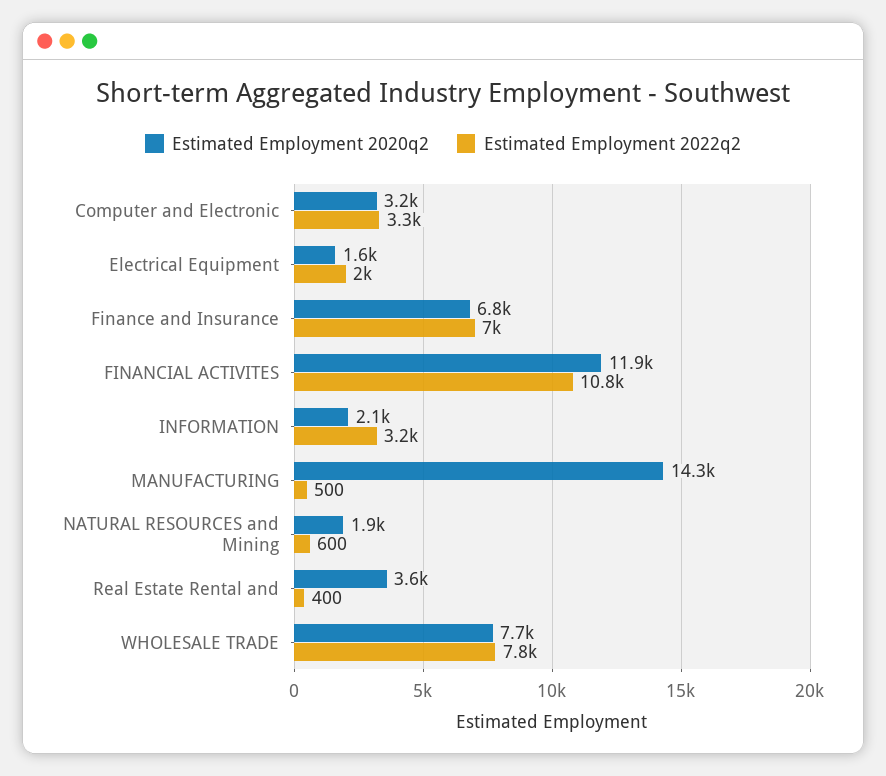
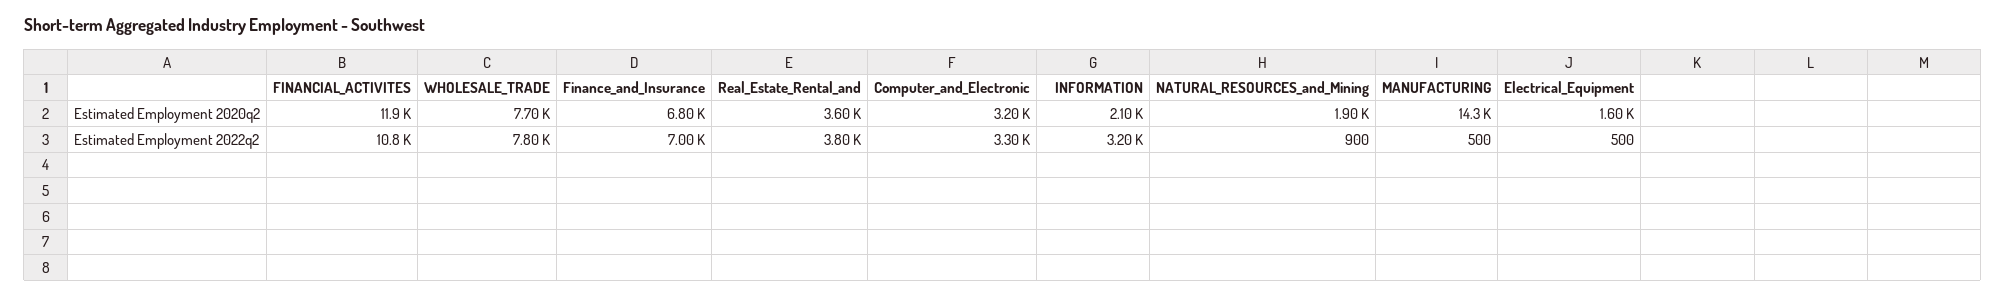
Estimated Employment 2022q2, Electrical Equipment: 2000 -> 500
Estimated Employment 2022q2, NATURAL RESOURCES and Mining: 600 -> 900
Estimated Employment 2022q2, Real Estate Rental and: 400 -> 3800

